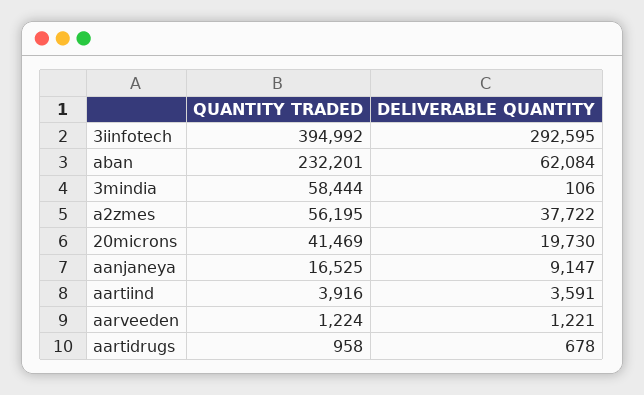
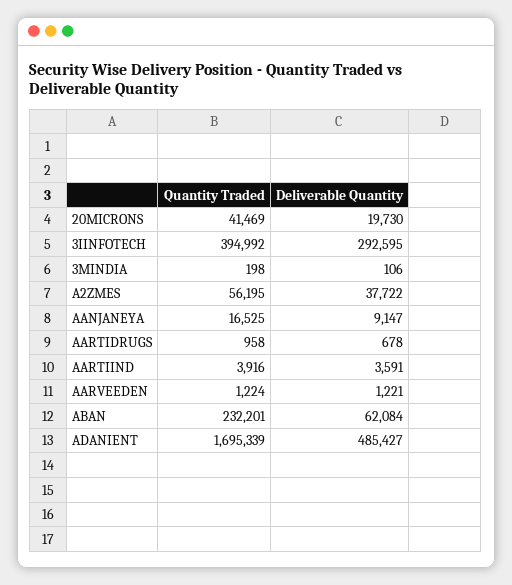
QUANTITY TRADED, 3mindia: 58444 -> 198
QUANTITY TRADED, ADANIENT: none -> 1695339
DELIVERABLE QUANTITY, ADANIENT: none -> 485427

